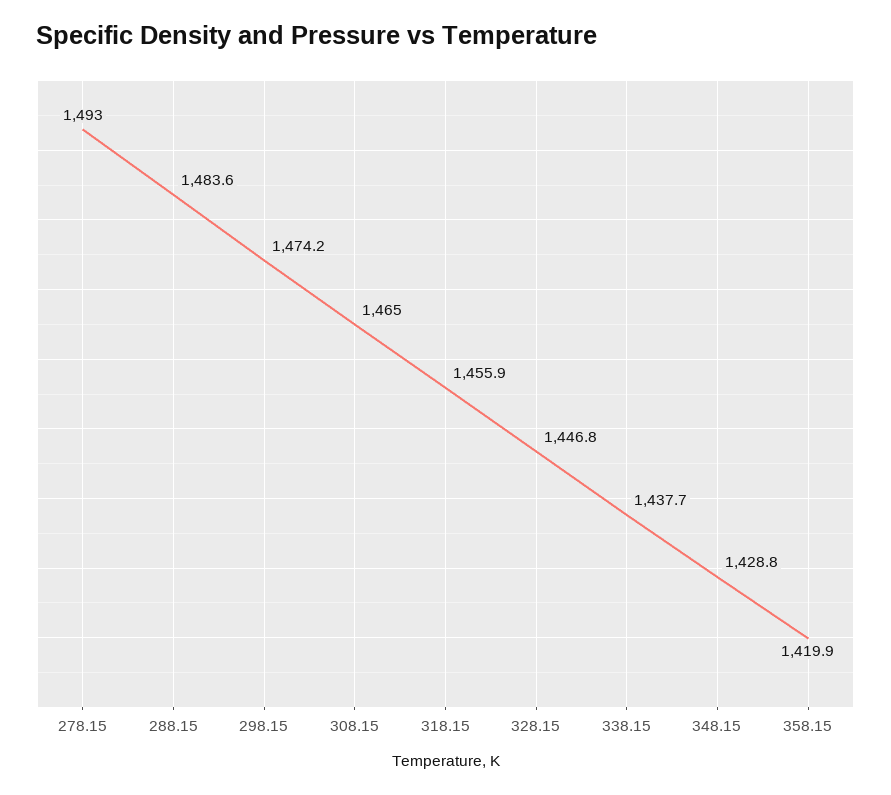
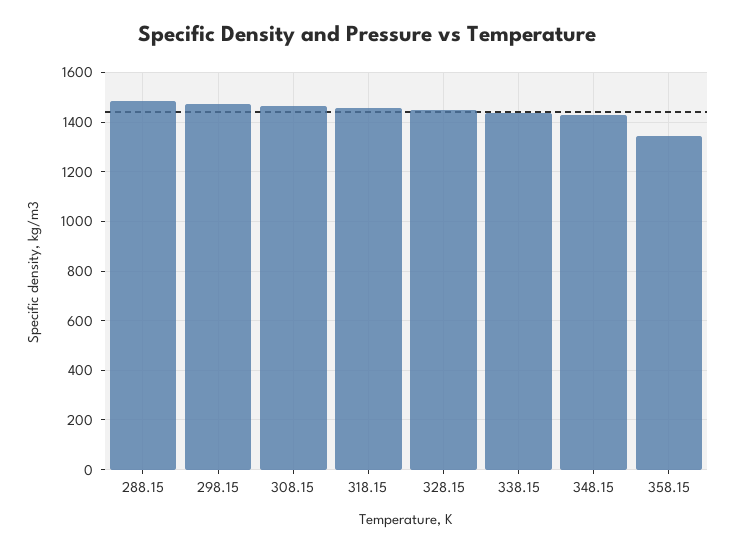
278.15: 1493 -> none
358.15: 1419.9 -> 1350

